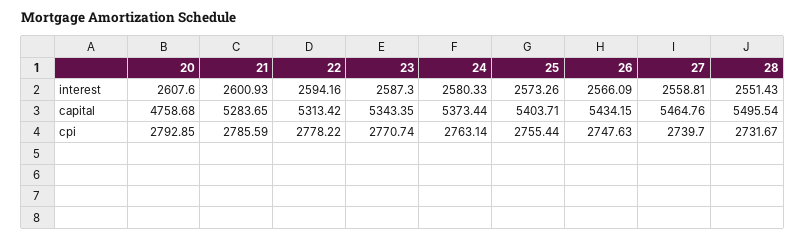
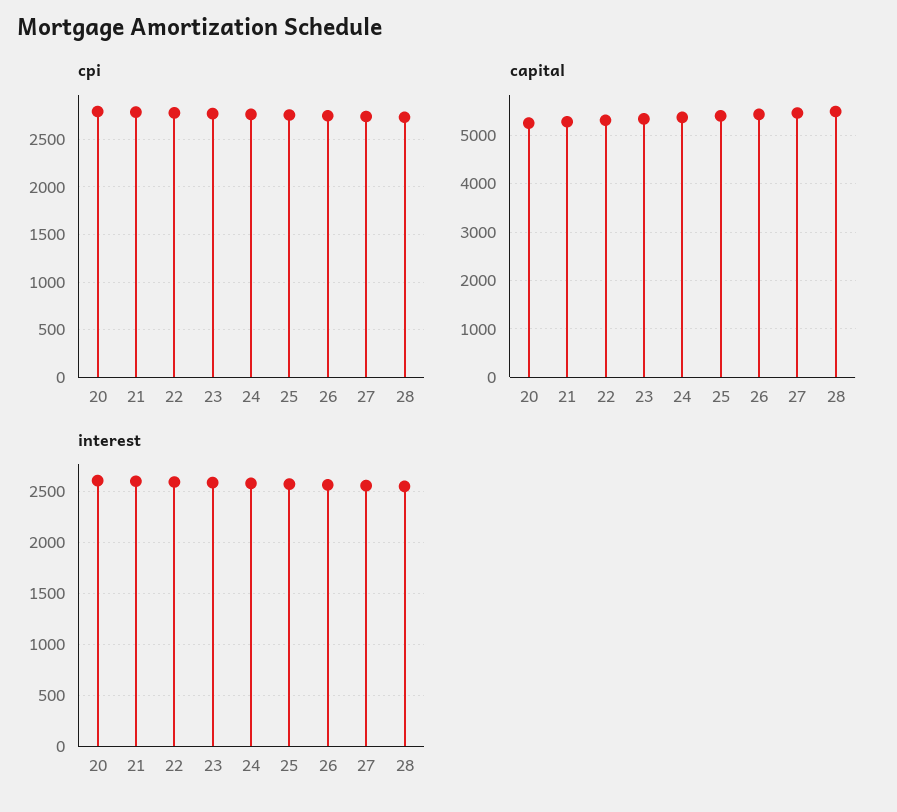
capital, 20: 4758.68 -> 5200

